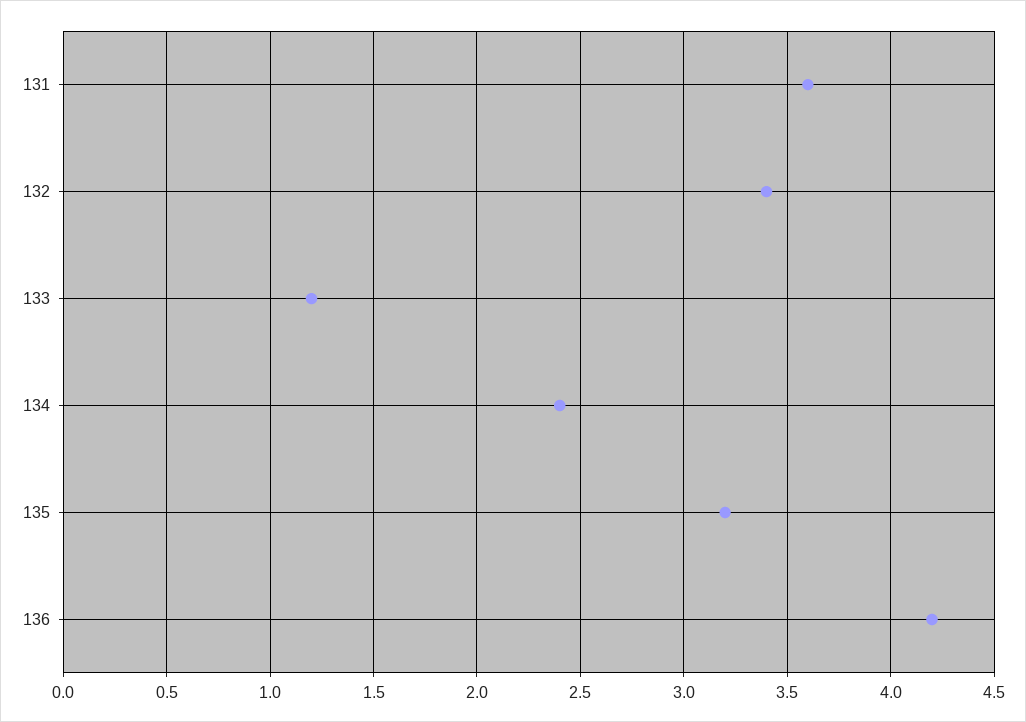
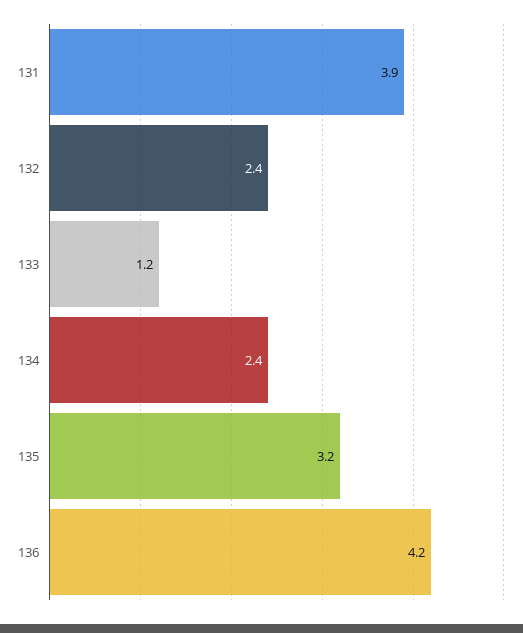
131: 3.6 -> 3.9
132: 3.4 -> 2.4

